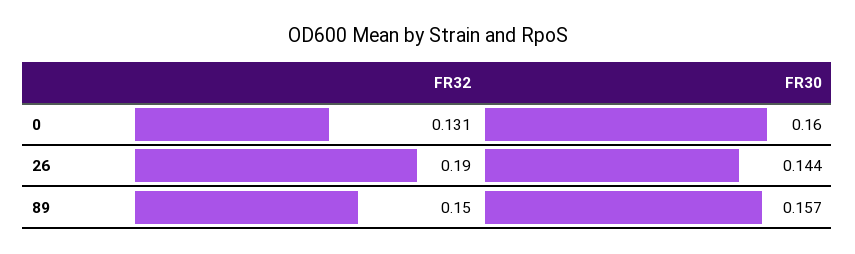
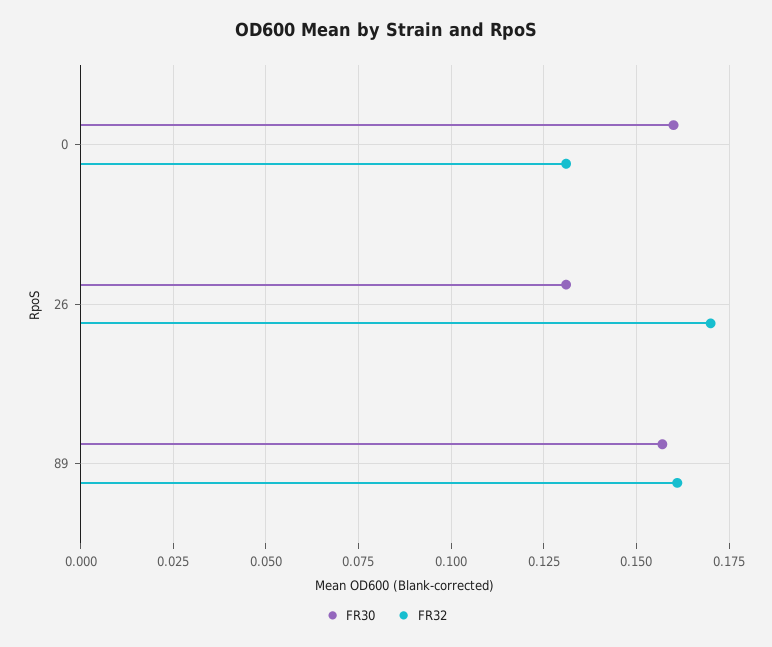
FR32, 26: 0.19 -> 0.17
FR30, 26: 0.144 -> 0.13
FR32, 89: 0.15 -> 0.16

